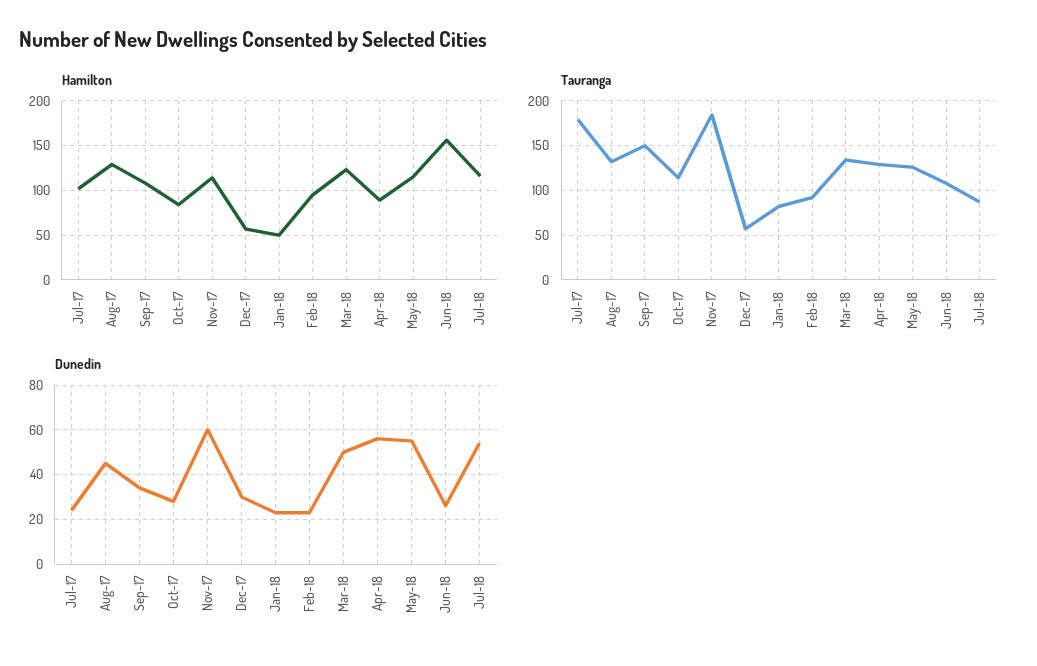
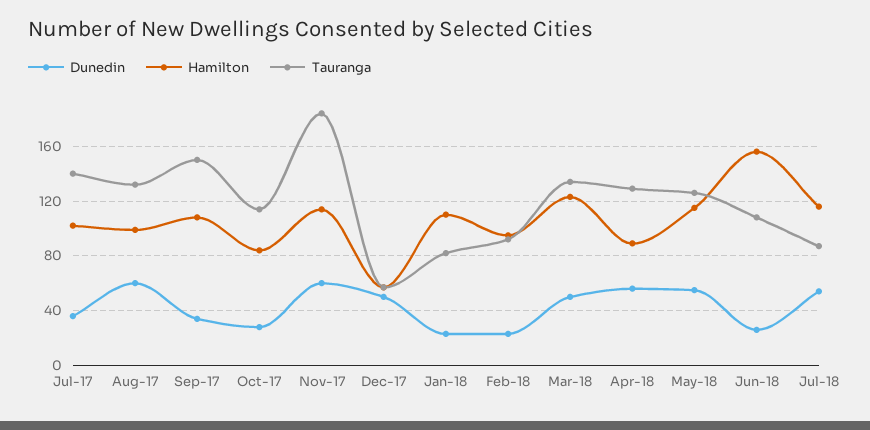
Hamilton, Aug-17: 130 -> 100
Hamilton, Jan-18: 50 -> 110
Tauranga, Jul-17: 180 -> 140
Dunedin, Jul-17: 25 -> 35
Dunedin, Aug-17: 45 -> 60
Dunedin, Dec-17: 30 -> 50

